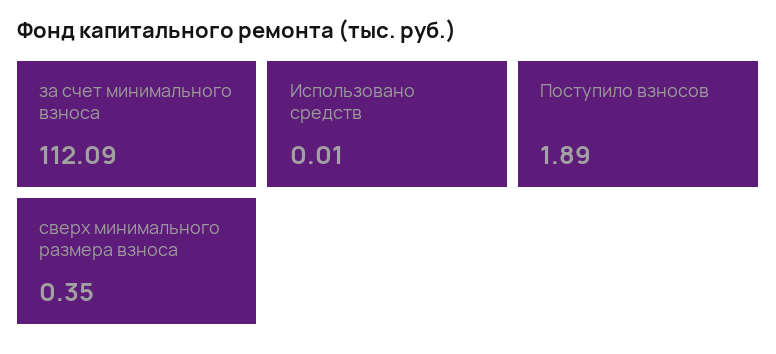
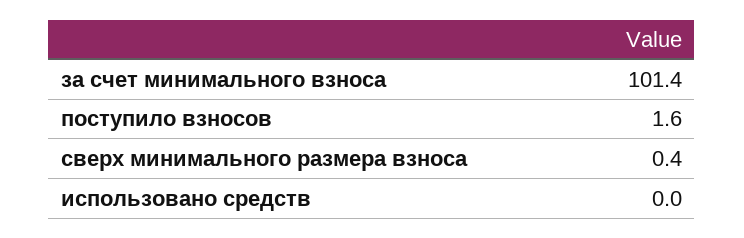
за счет минимального взноса: 112.09 -> 101.4
Поступило взносов: 1.89 -> 1.6

